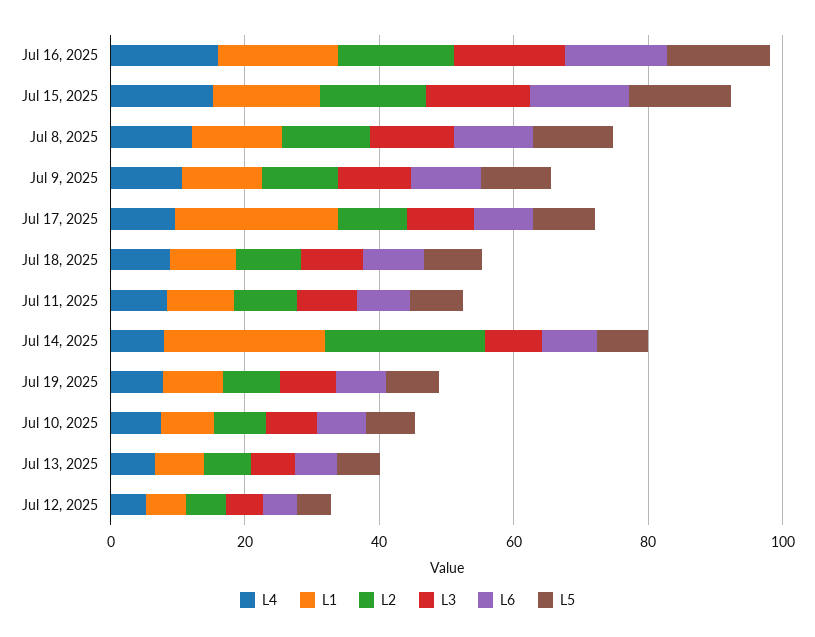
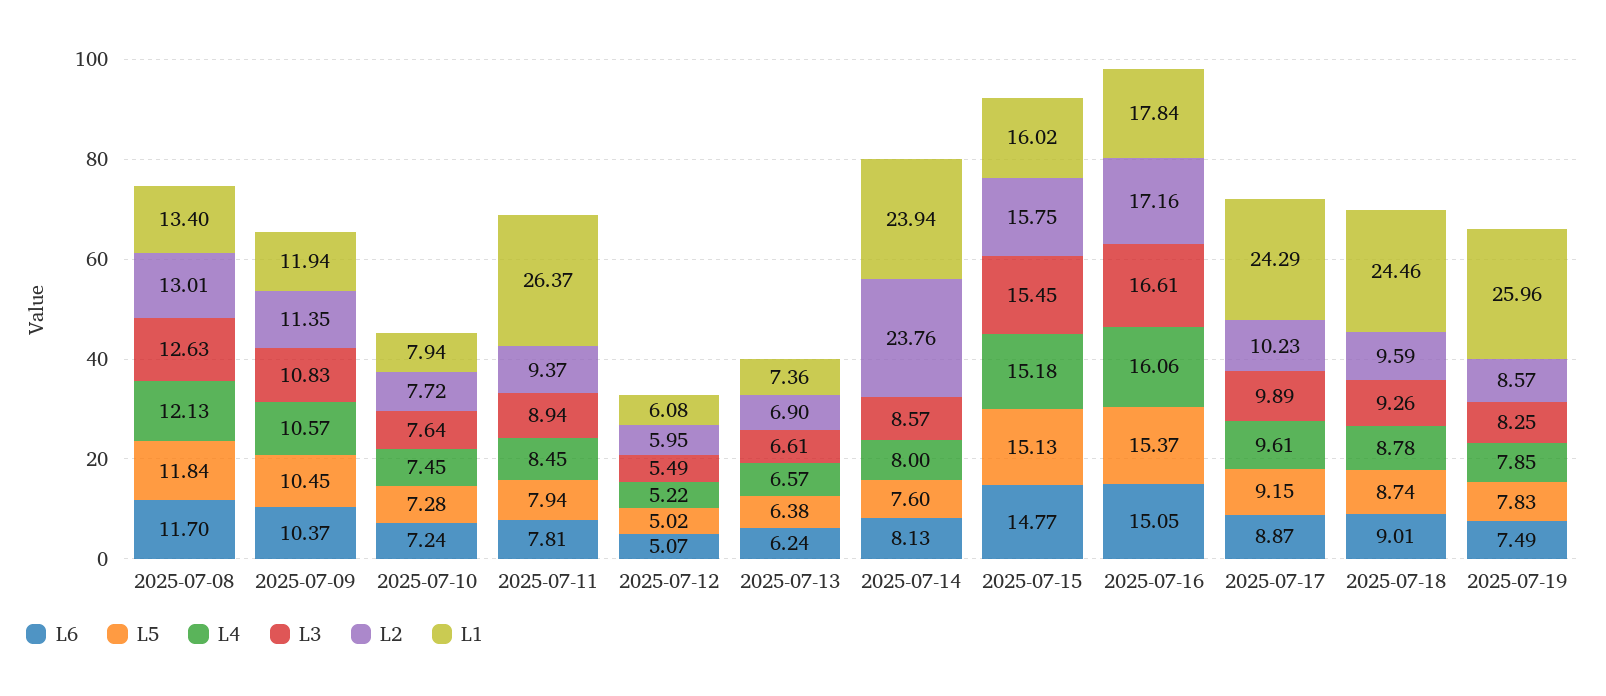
L1, Jul 18, 2025: 10 -> 24.46
L1, Jul 11, 2025: 10 -> 26.37
L1, Jul 19, 2025: 10 -> 25.96

